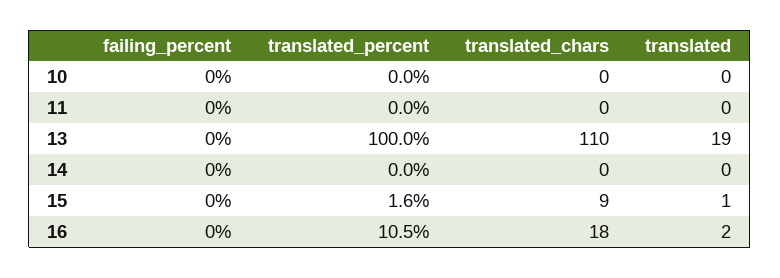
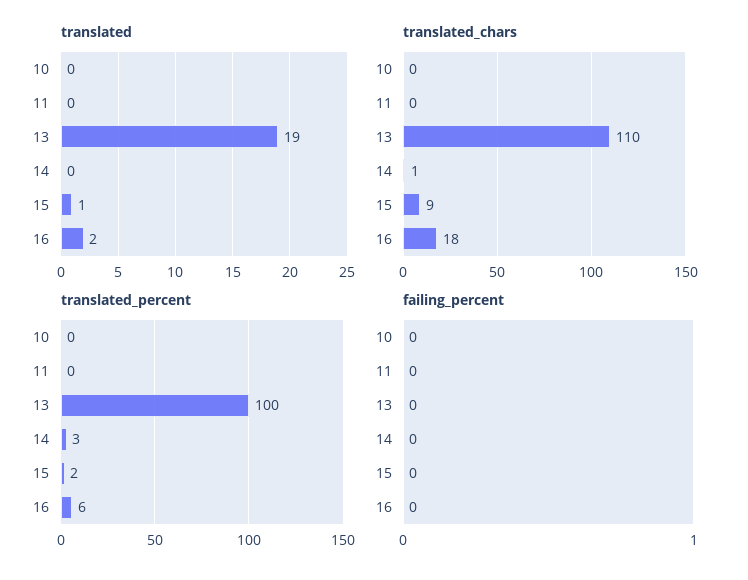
translated_percent, 14: 0 -> 3
translated_chars, 14: 0 -> 1
translated_percent, 16: 10.5 -> 6

